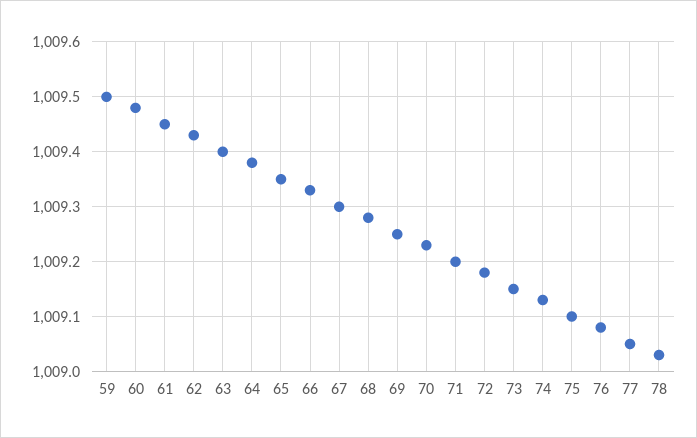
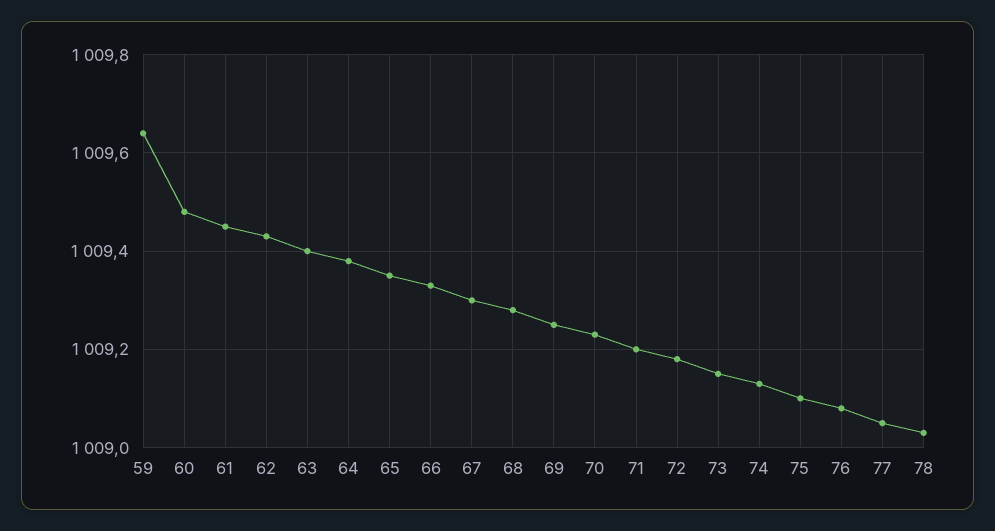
59: 1009.5 -> 1009.65

